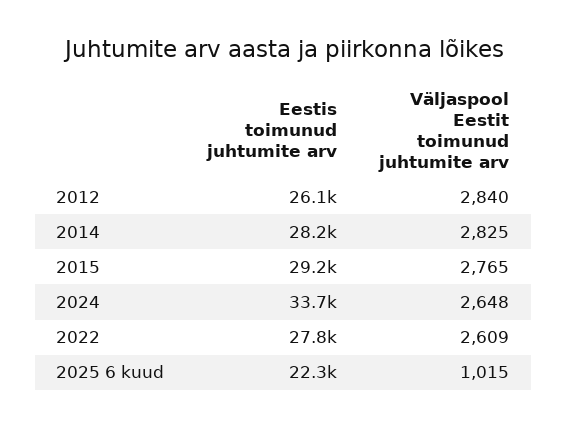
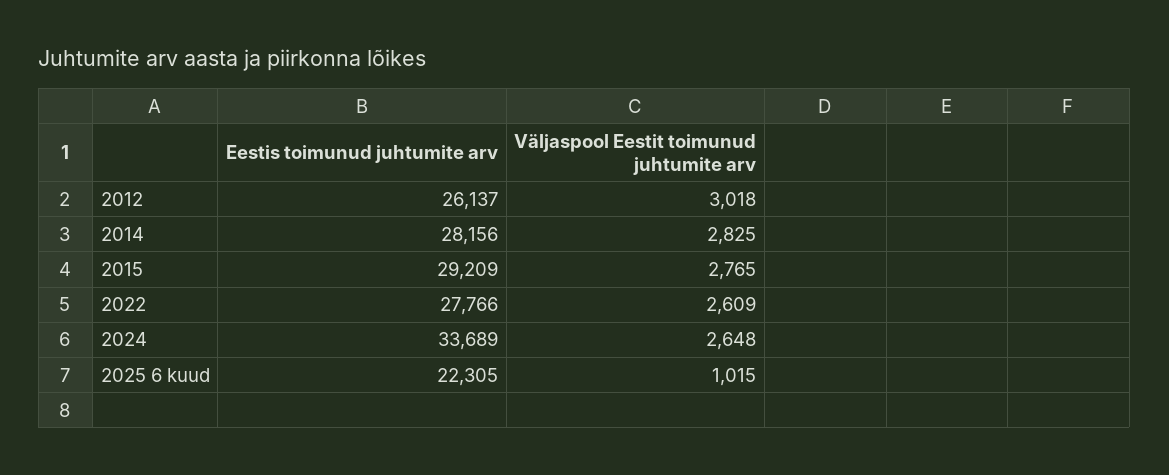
Väljaspool Eestit toimunud juhtumite arv, 2012: 2840 -> 3018

